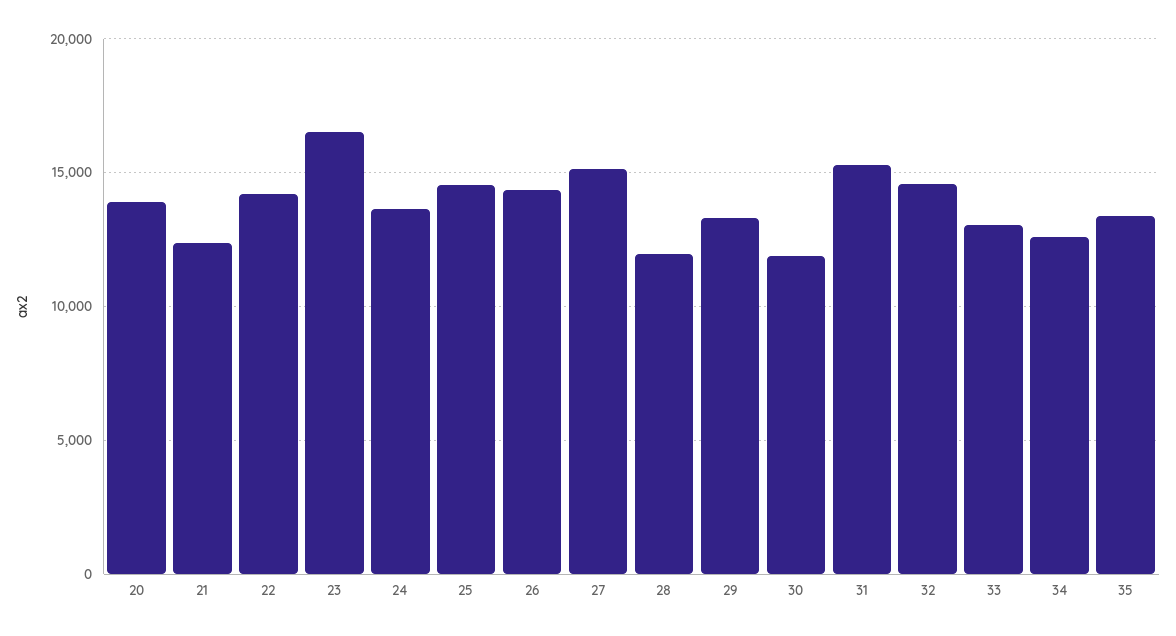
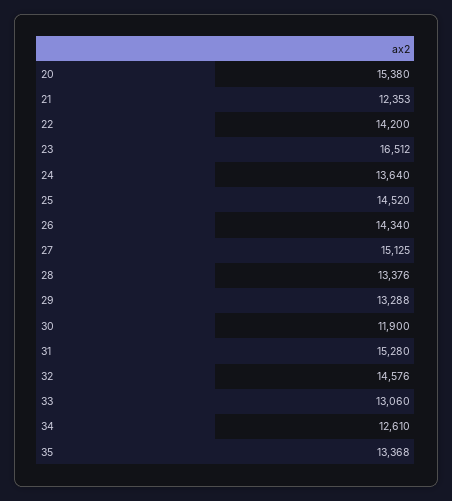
20: 14000 -> 15380
28: 12000 -> 13376

